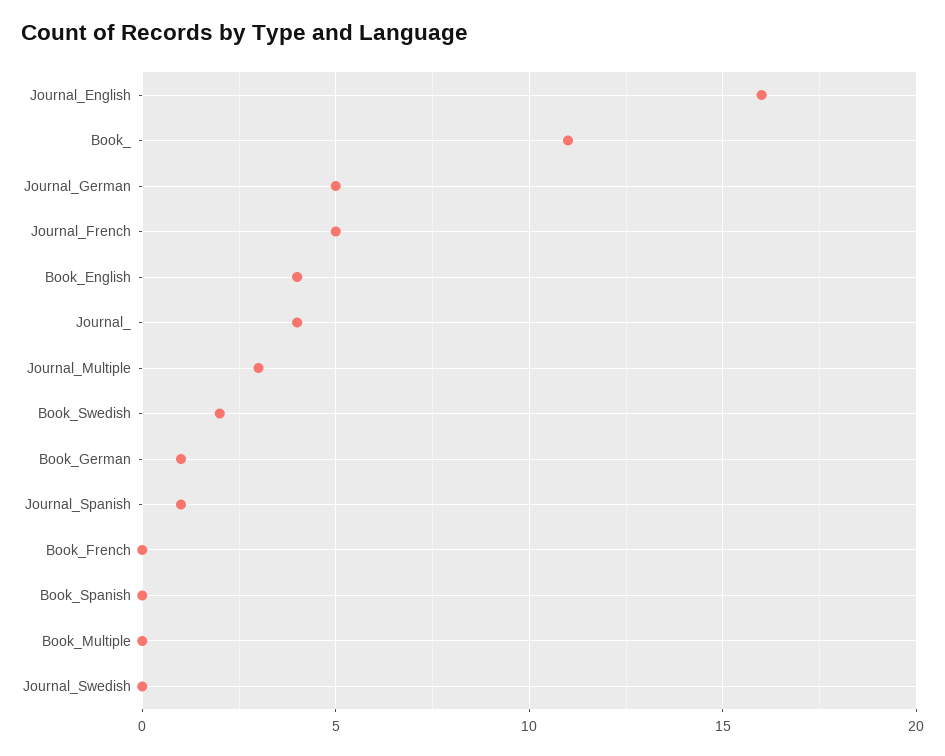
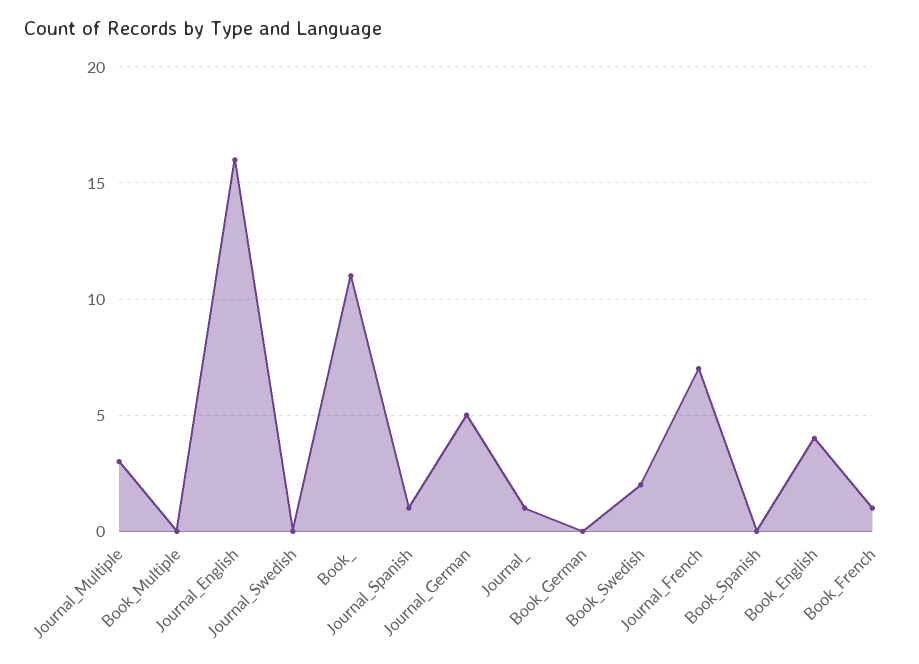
Journal_French: 5 -> 7
Journal_: 4 -> 1
Book_German: 1 -> 0
Book_French: 0 -> 1

